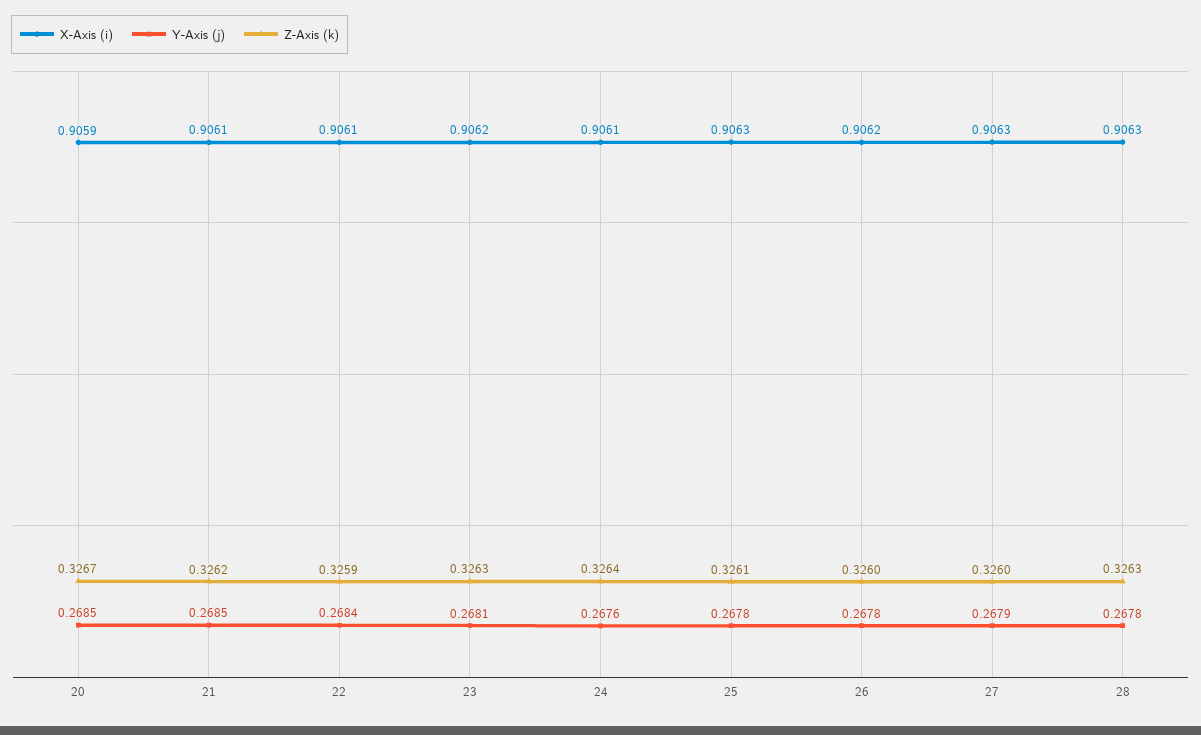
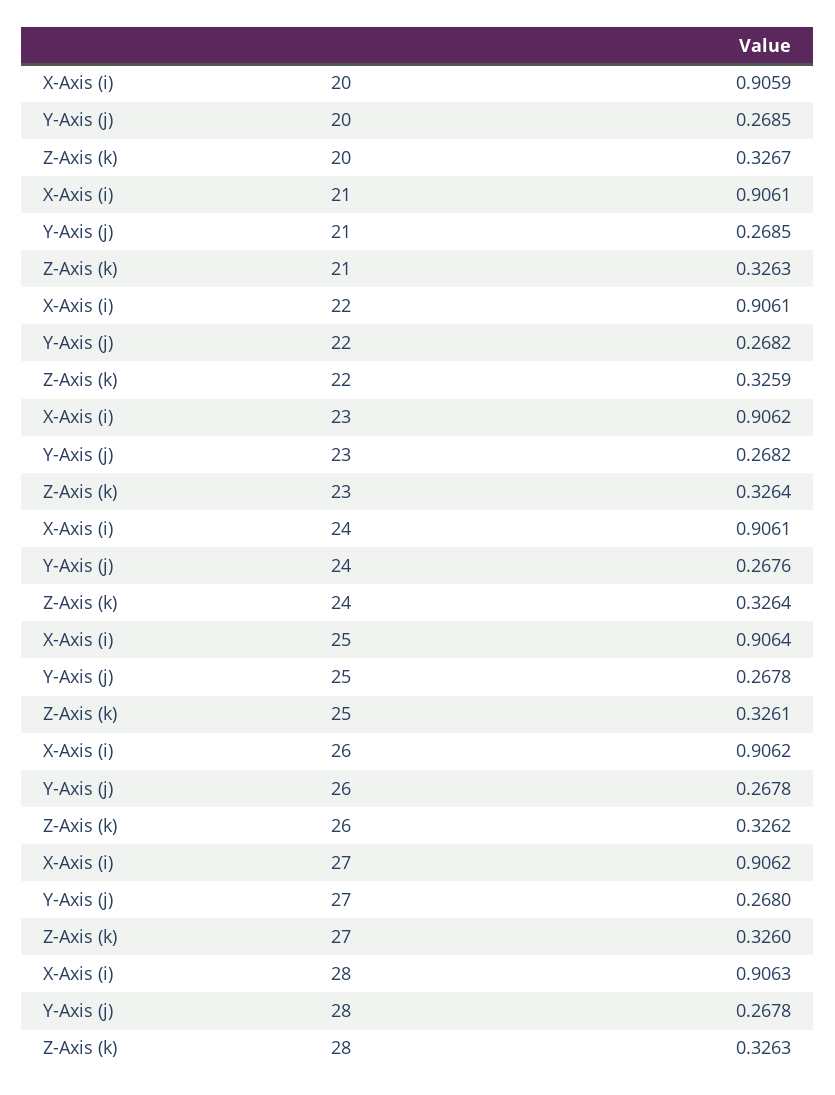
Z-Axis (k), 21: 0.3262 -> 0.3263
Y-Axis (j), 22: 0.2684 -> 0.2682
Y-Axis (j), 23: 0.2681 -> 0.2682
Z-Axis (k), 23: 0.3263 -> 0.3264
X-Axis (i), 25: 0.9063 -> 0.9064
Z-Axis (k), 26: 0.326 -> 0.3262
X-Axis (i), 27: 0.9063 -> 0.9062
Y-Axis (j), 27: 0.2679 -> 0.268

